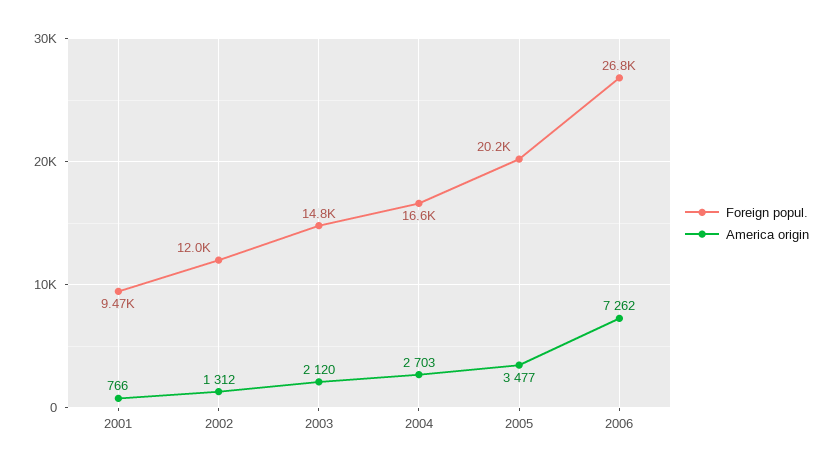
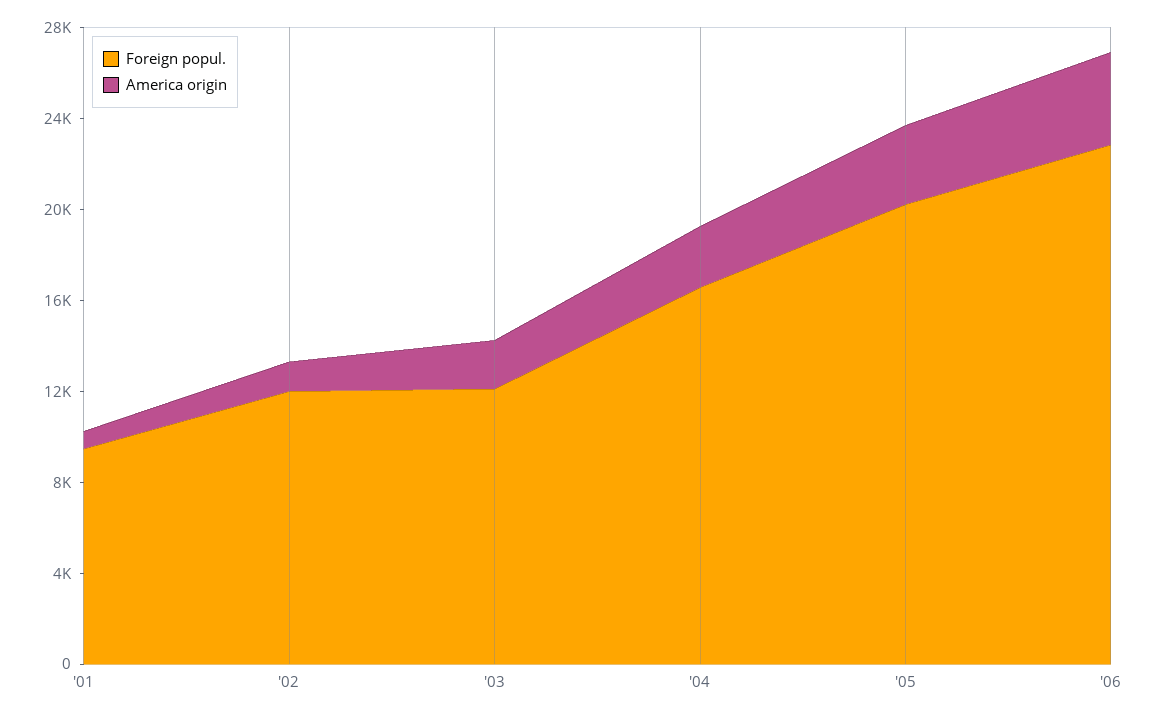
Foreign popul., 2003: 14800 -> 12000
Foreign popul., 2006: 26800 -> 23000
America origin, 2006: 7262 -> 4000

